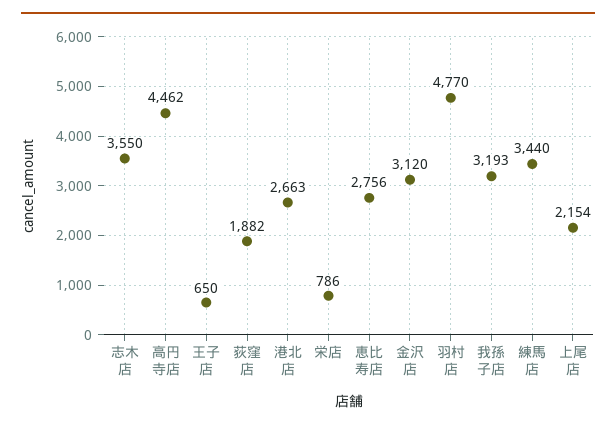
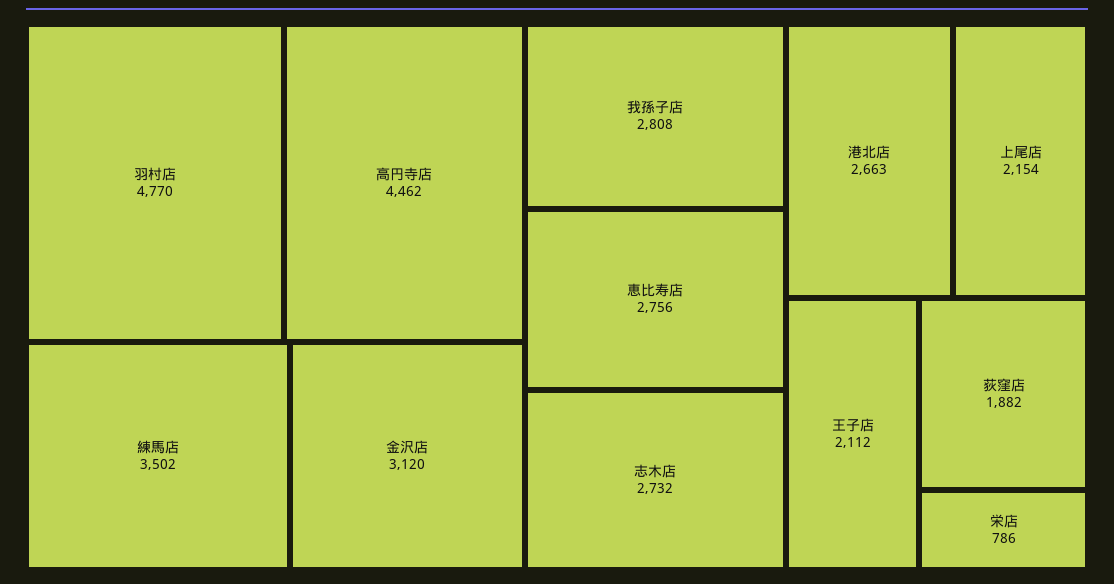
志木店: 3550 -> 2732
王子店: 650 -> 2112
我孫子店: 3193 -> 2808
練馬店: 3440 -> 3502

